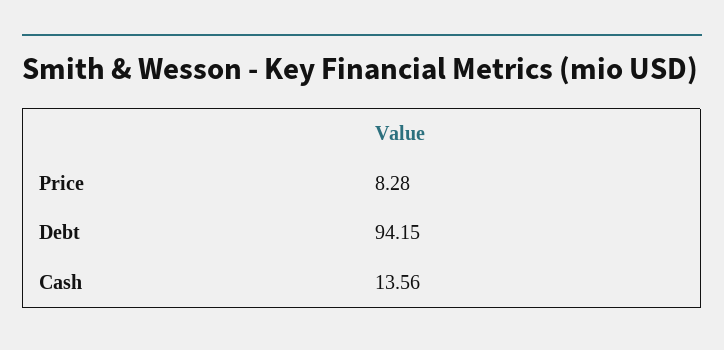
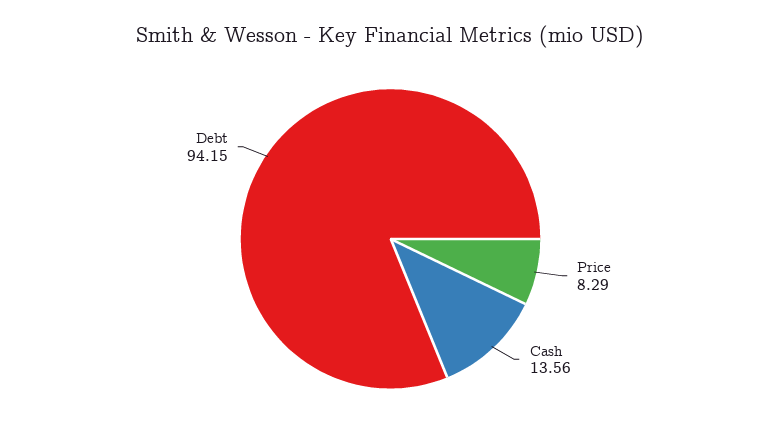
Price: 8.28 -> 8.29

